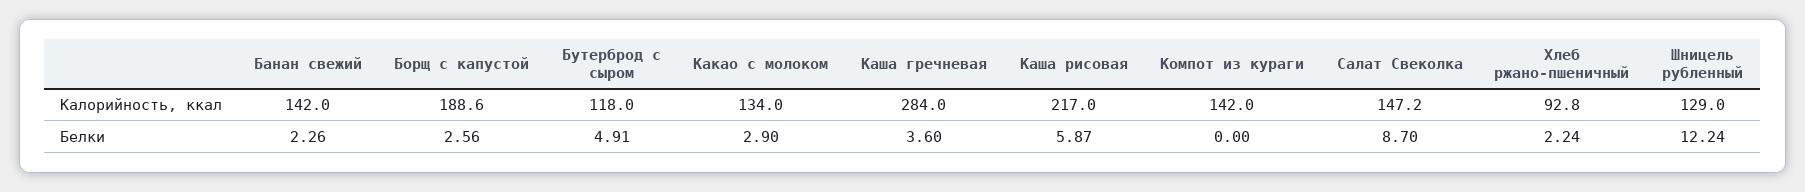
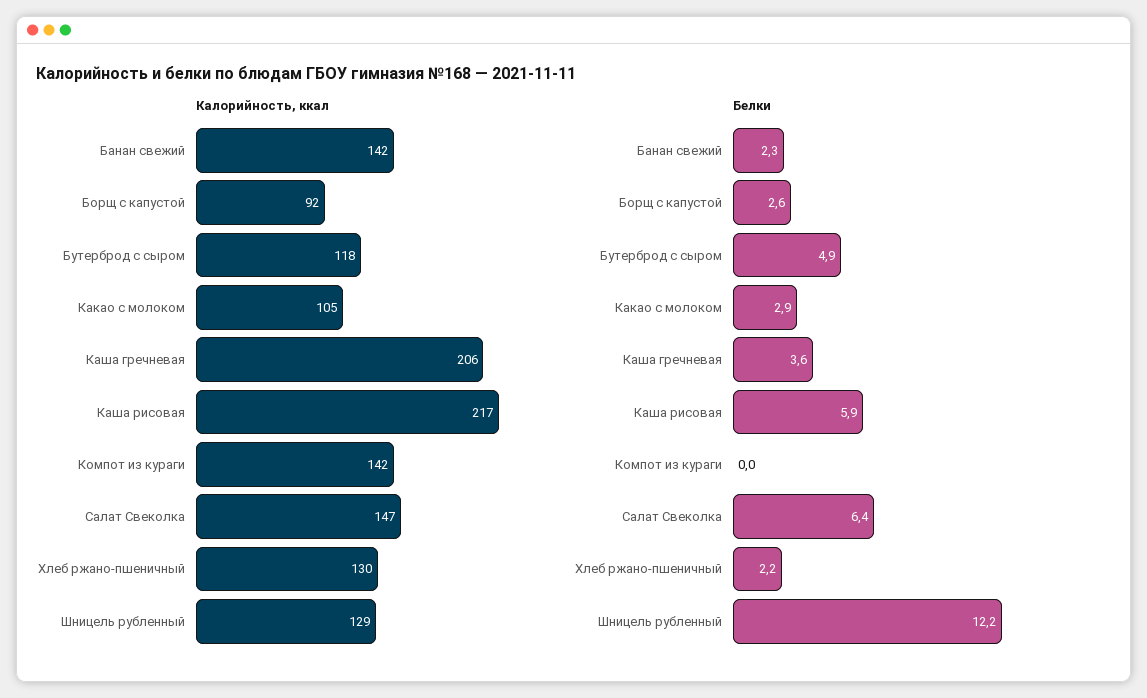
Калорийность, ккал, Борщ с капустой: 188.6 -> 92
Калорийность, ккал, Какао с молоком: 134 -> 105
Калорийность, ккал, Каша гречневая: 284 -> 206
Калорийность, ккал, Хлеб ржано-пшеничный: 92.8 -> 130
Белки, Салат Свеколка: 8.7 -> 6.4

